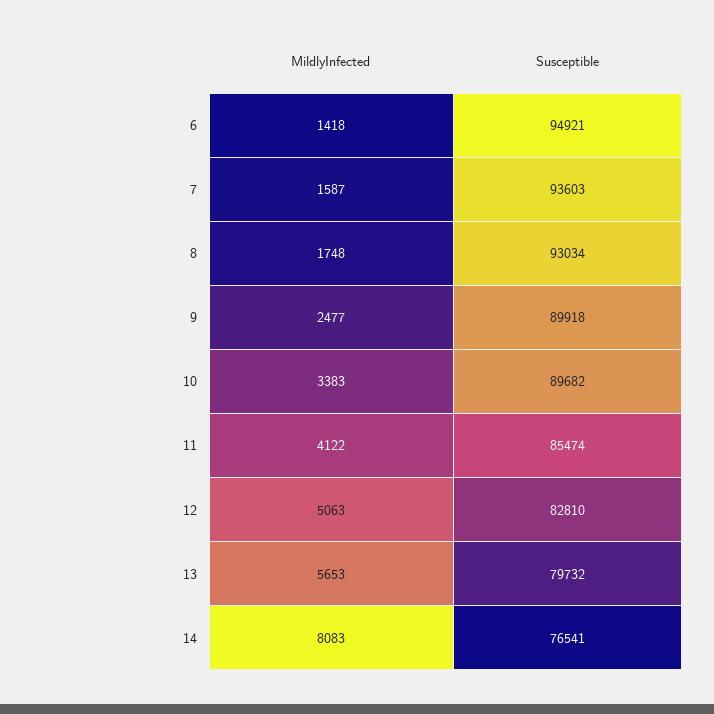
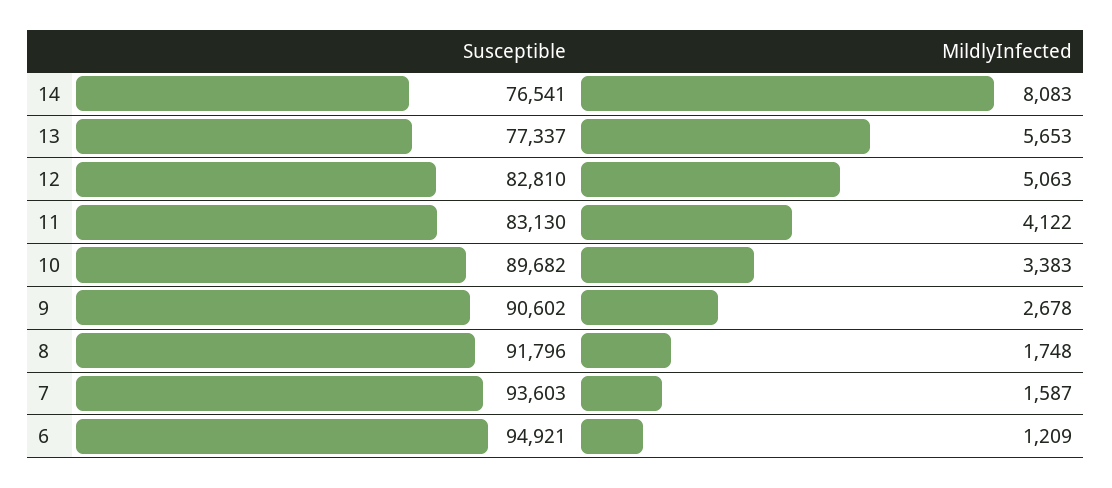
MildlyInfected, 6: 1418 -> 1209
Susceptible, 8: 93034 -> 91796
MildlyInfected, 9: 2477 -> 2678
Susceptible, 9: 89918 -> 90602
Susceptible, 11: 85474 -> 83130
Susceptible, 13: 79732 -> 77337

